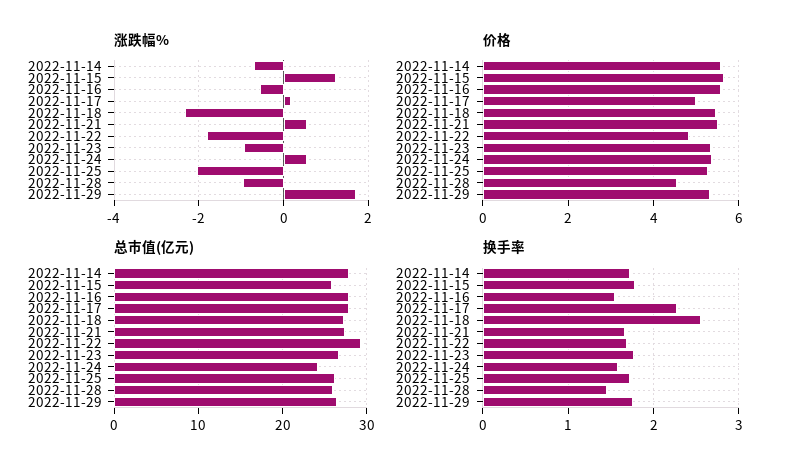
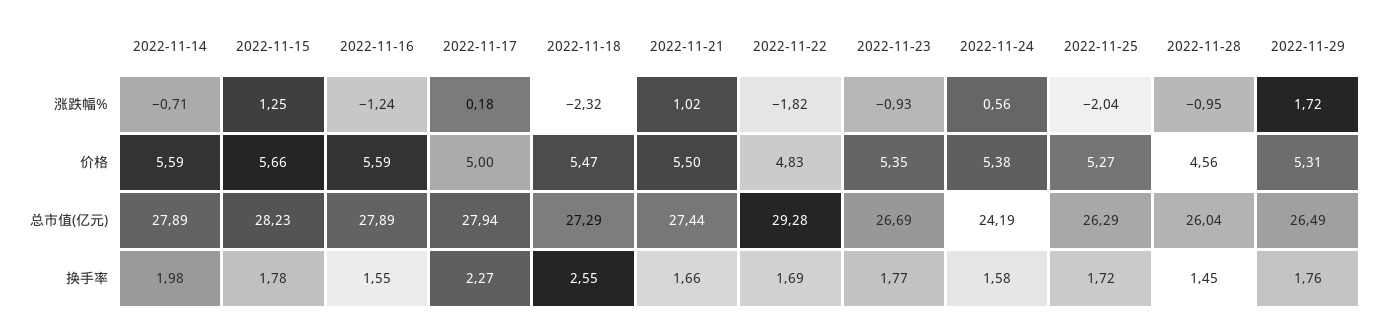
涨跌幅%, 2022-11-16: -0.6 -> -1.24
涨跌幅%, 2022-11-21: 0.6 -> 1.02
总市值(亿元), 2022-11-15: 26 -> 28.23
换手率, 2022-11-14: 1.7 -> 1.98

